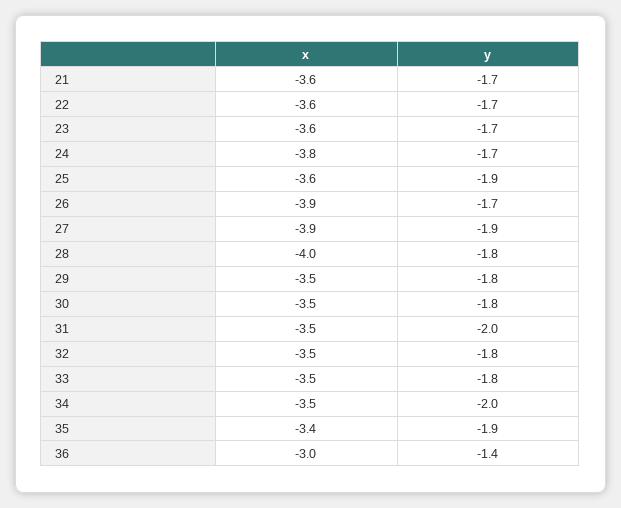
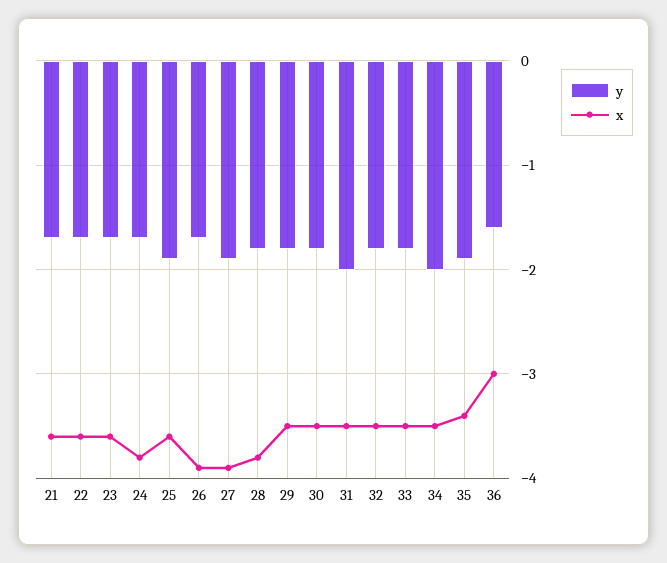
x, 28: -4 -> -3.8
y, 36: -1.4 -> -1.6

